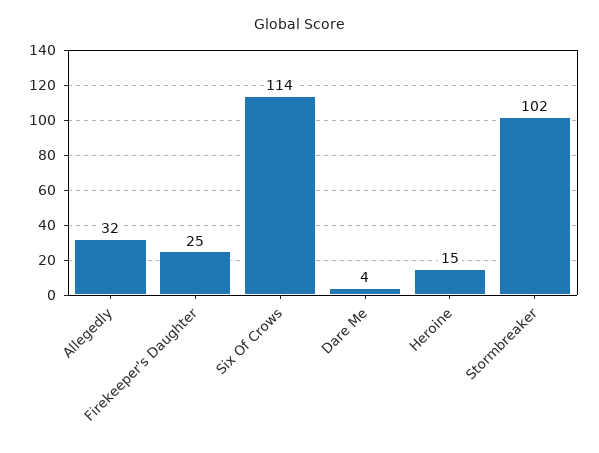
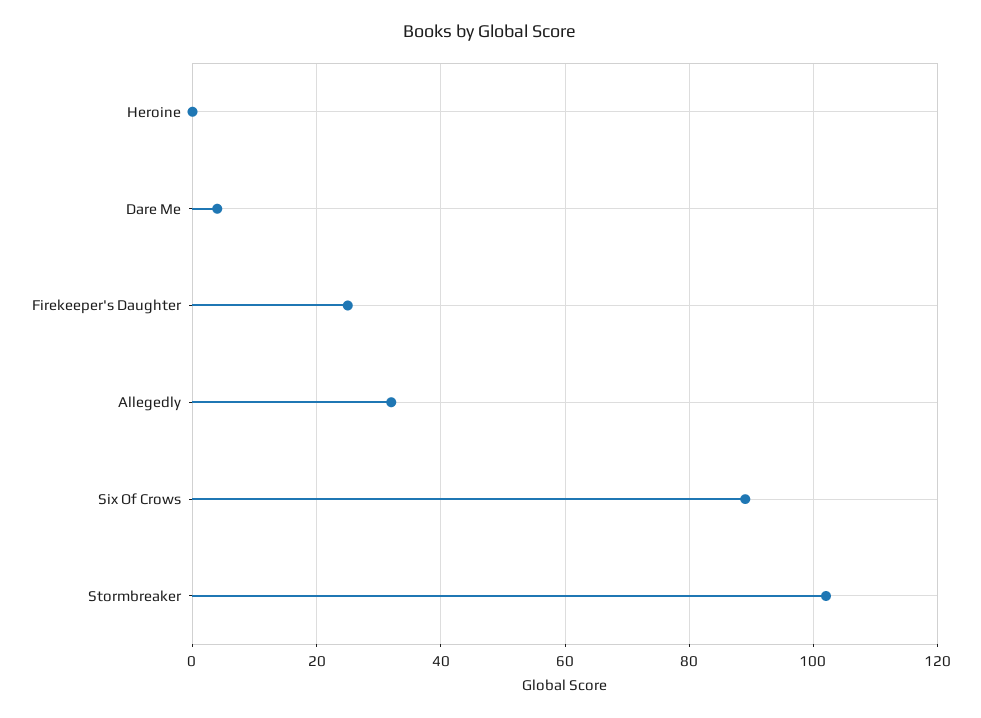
Six Of Crows: 114 -> 90
Heroine: 15 -> 0

